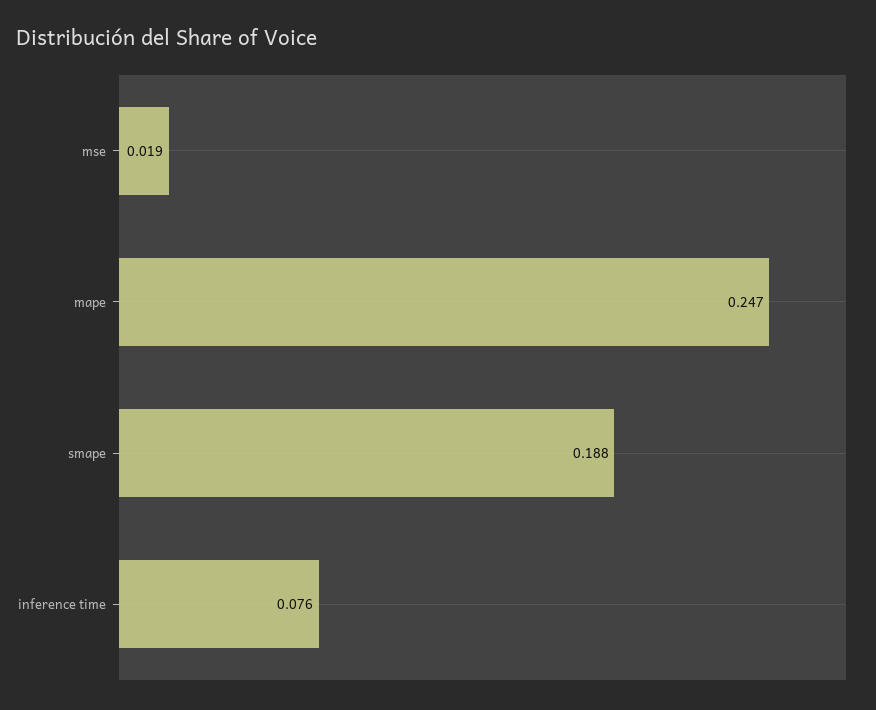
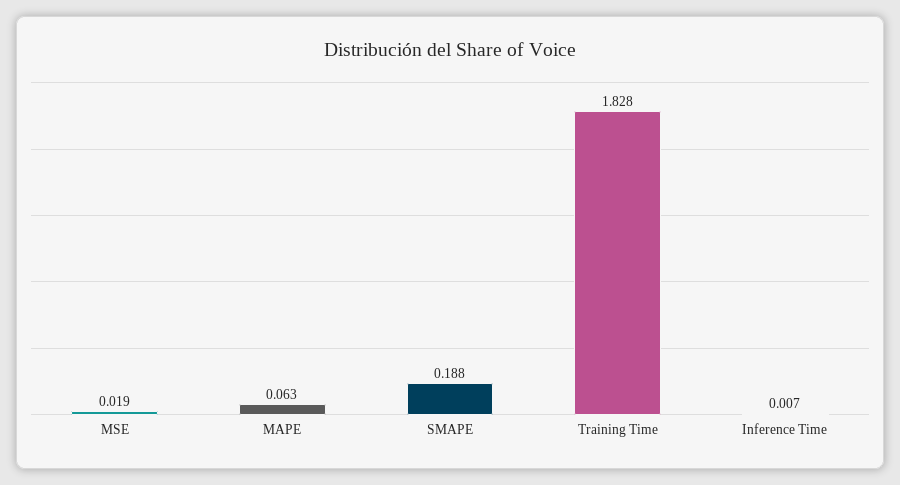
mape: 0.247 -> 0.063
inference time: 0.076 -> 0.007
Training Time: none -> 1.828

